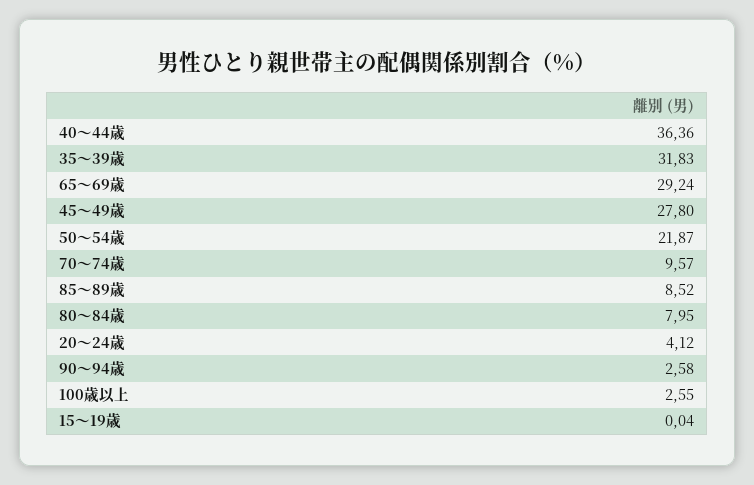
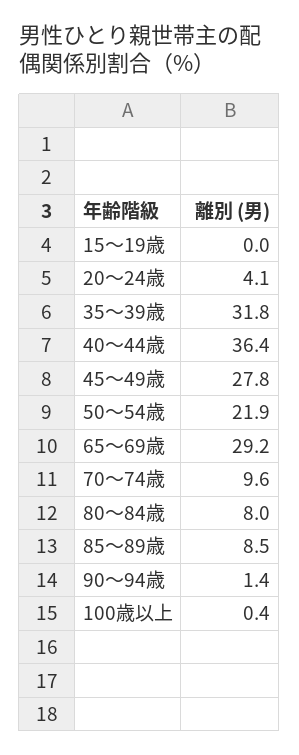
90～94歳: 2.58 -> 1.4
100歳以上: 2.55 -> 0.4

